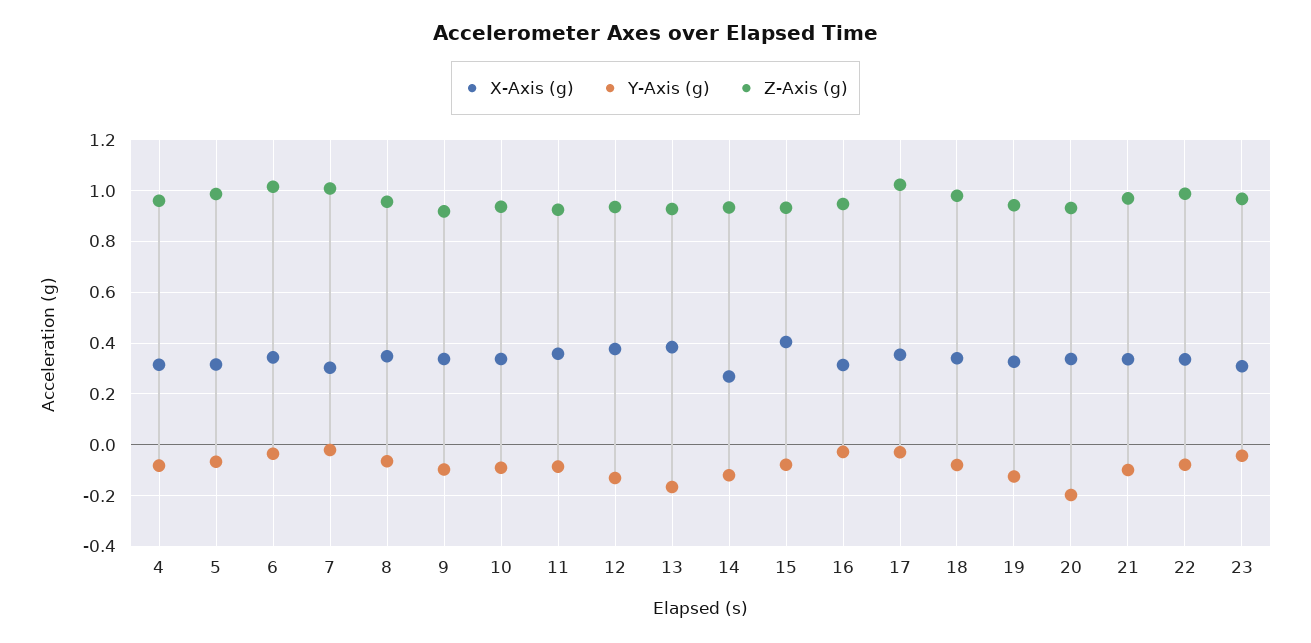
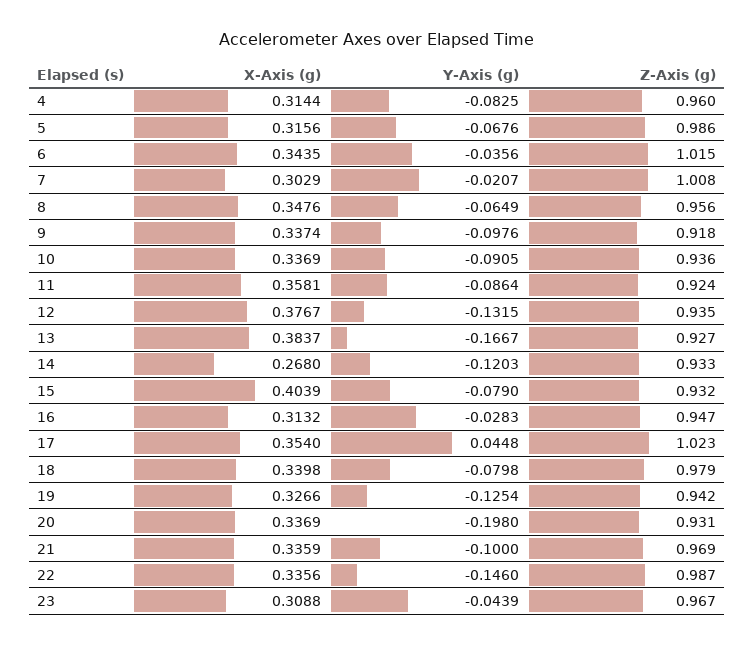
Y-Axis (g), 17: -0.025 -> 0.0448
Y-Axis (g), 22: -0.075 -> -0.146

